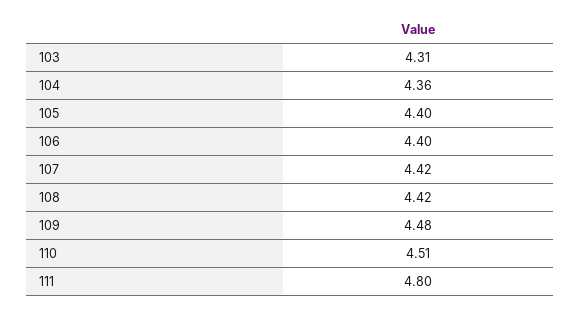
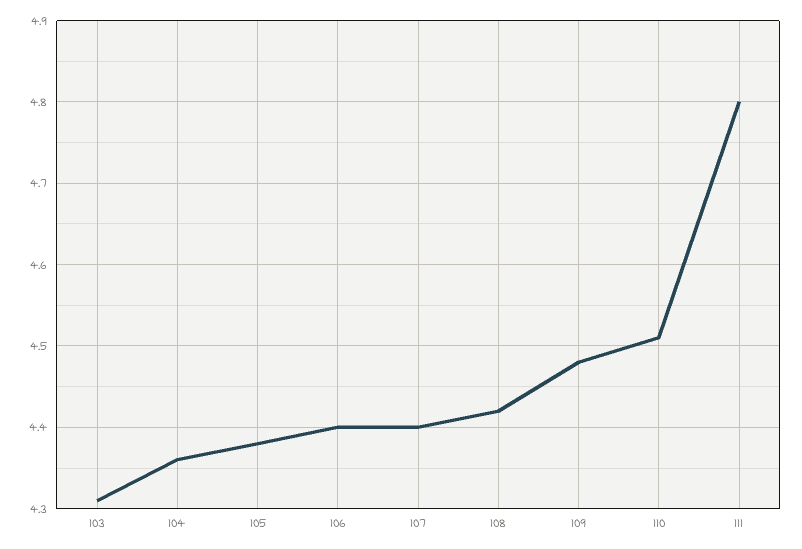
105: 4.4 -> 4.38
107: 4.42 -> 4.4

